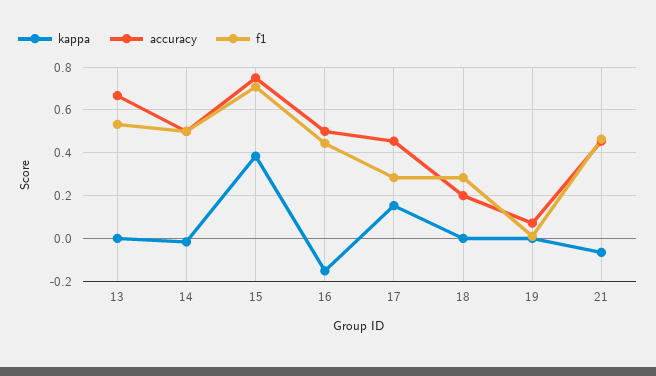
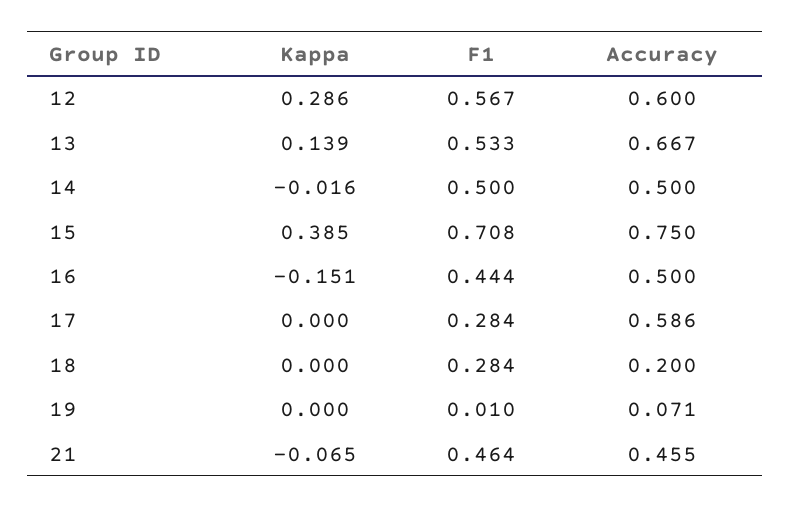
kappa, 13: 0 -> 0.139
kappa, 17: 0.15 -> 0
accuracy, 17: 0.45 -> 0.586
kappa, 12: none -> 0.286
f1, 12: none -> 0.567
accuracy, 12: none -> 0.6

